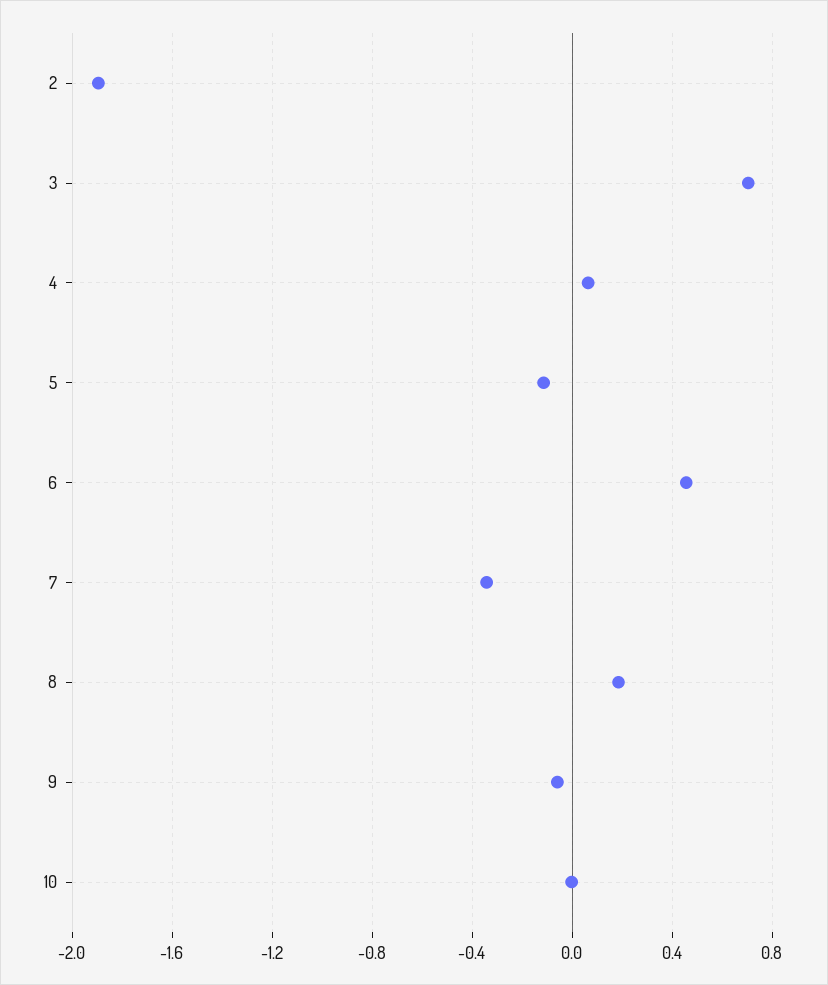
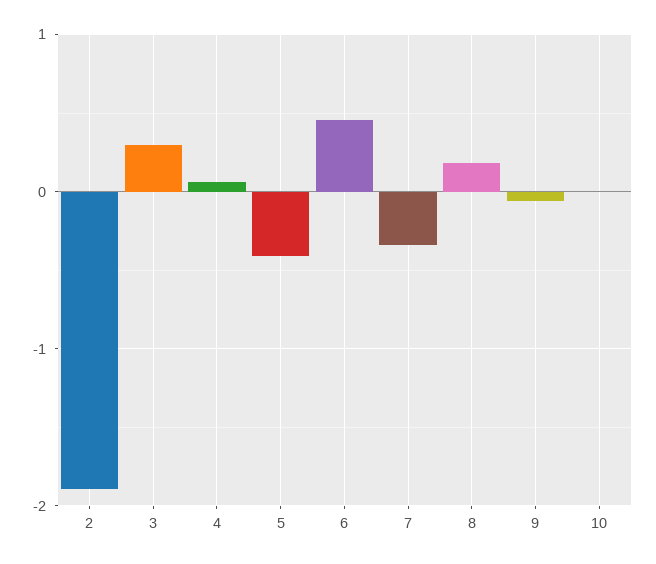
3: 0.7 -> 0.3
5: -0.1 -> -0.4

